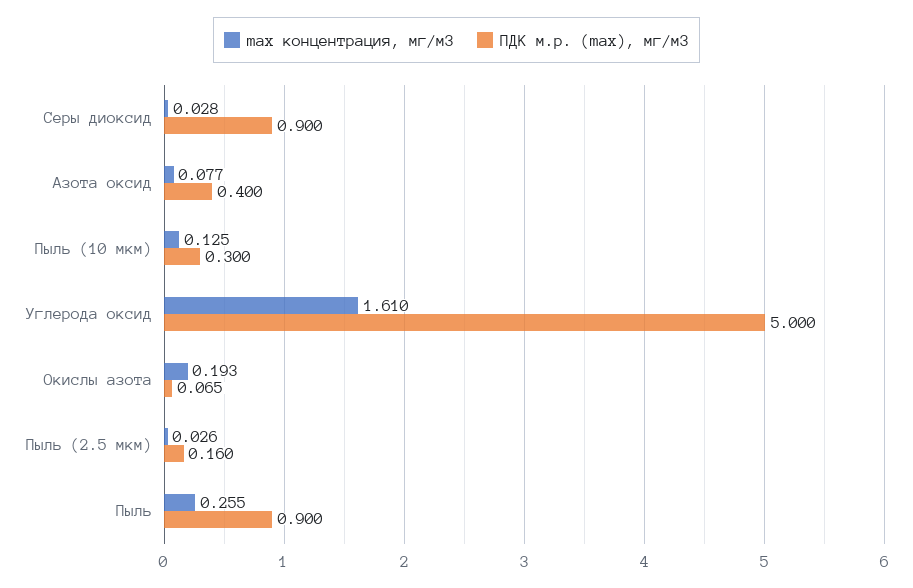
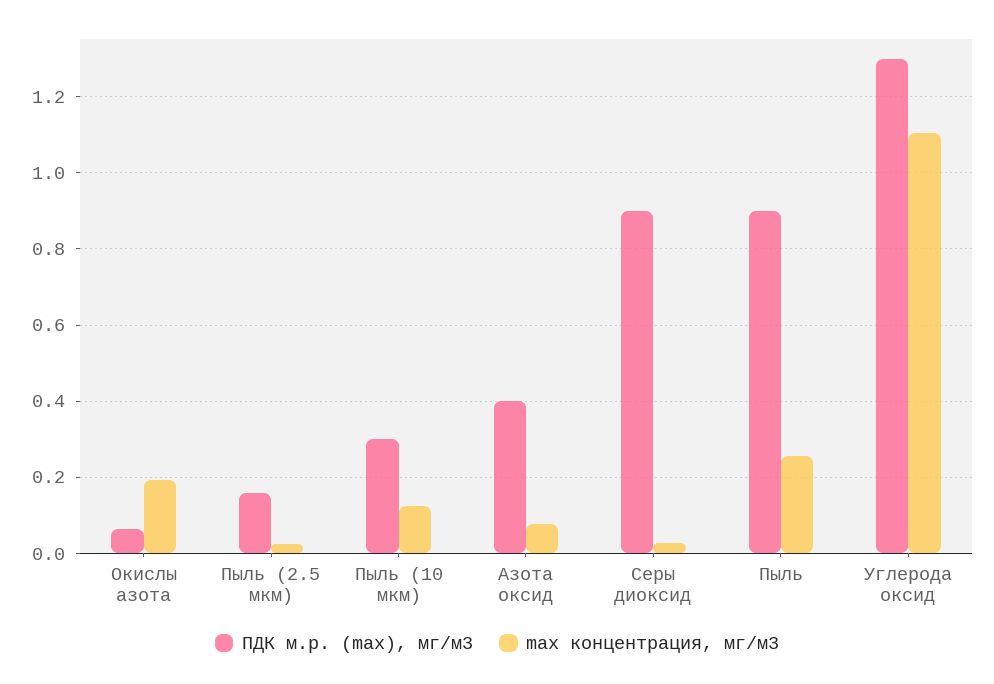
max концентрация, мг/м3, Углерода оксид: 1.61 -> 1.1
ПДК м.р. (max), мг/м3, Углерода оксид: 5 -> 1.3

